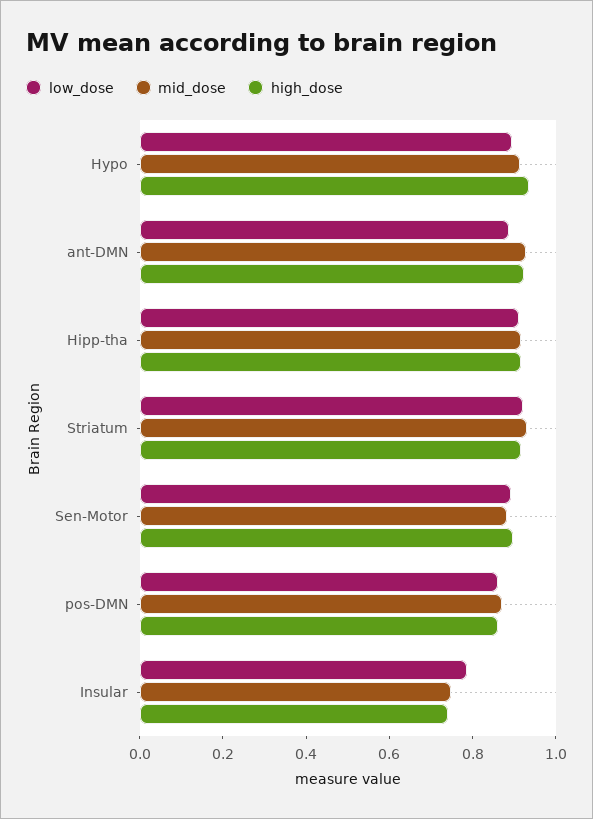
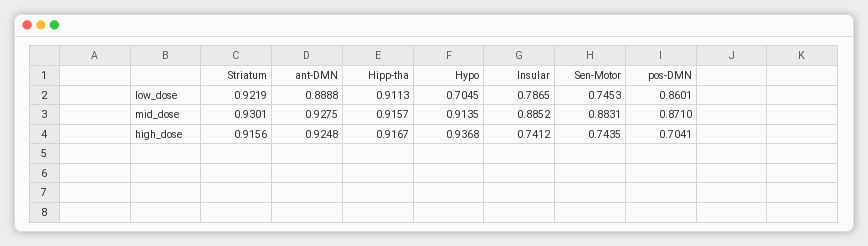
low_dose, Hypo: 0.9 -> 0.7045
low_dose, Sen-Motor: 0.9 -> 0.7453
high_dose, Sen-Motor: 0.9 -> 0.7435
high_dose, pos-DMN: 0.85 -> 0.7041
mid_dose, Insular: 0.75 -> 0.8852

